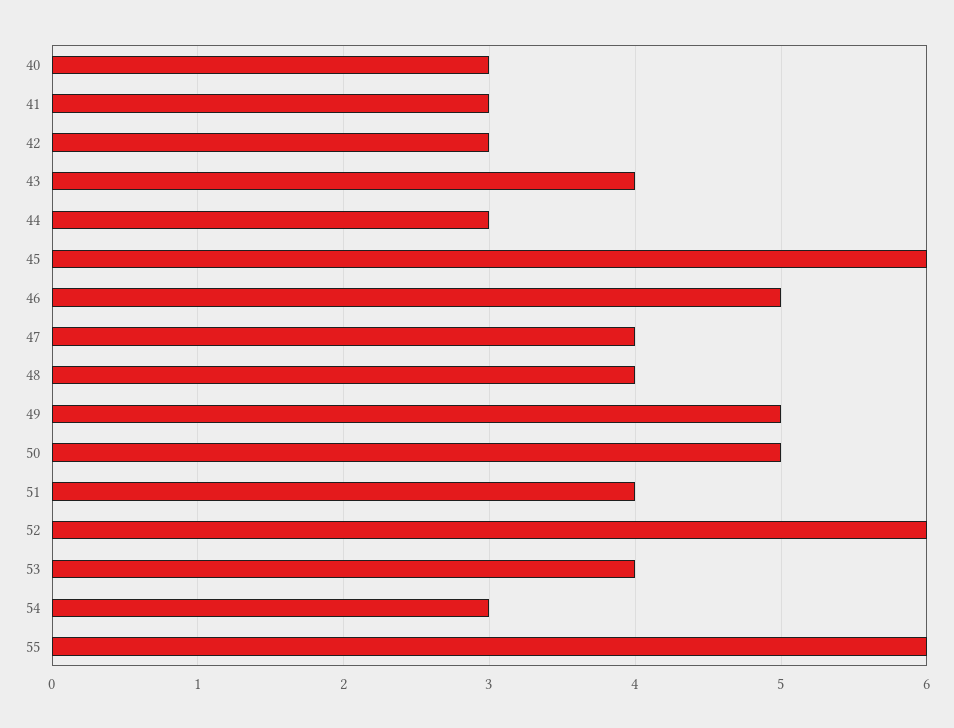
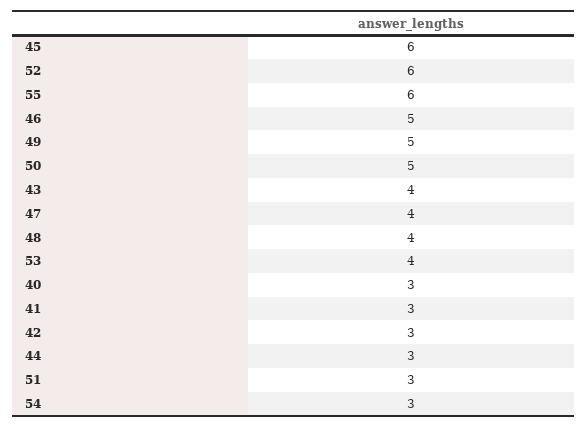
51: 4 -> 3

